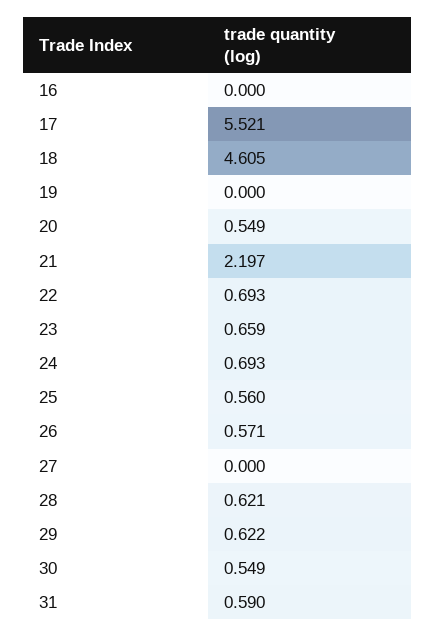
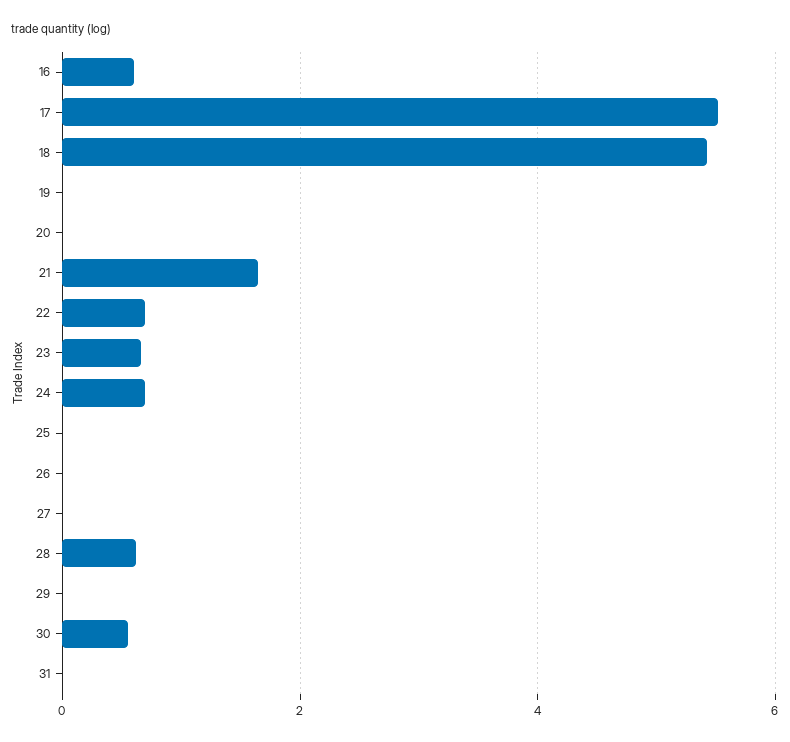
16: 0 -> 0.6
18: 4.605 -> 5.4
20: 0.549 -> 0
21: 2.197 -> 1.6
25: 0.56 -> 0
26: 0.571 -> 0
29: 0.622 -> 0
31: 0.59 -> 0

